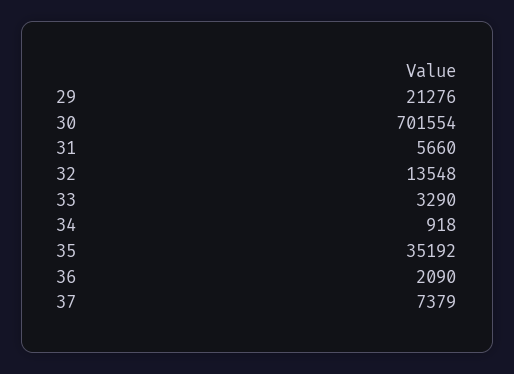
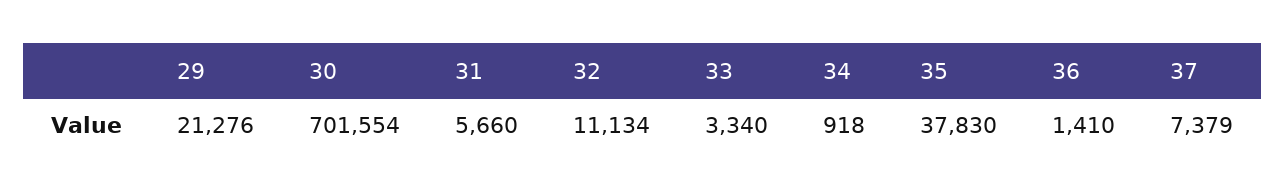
32: 13548 -> 11134
33: 3290 -> 3340
35: 35192 -> 37830
36: 2090 -> 1410

